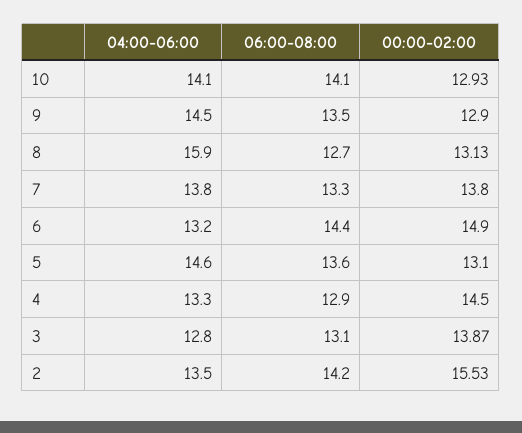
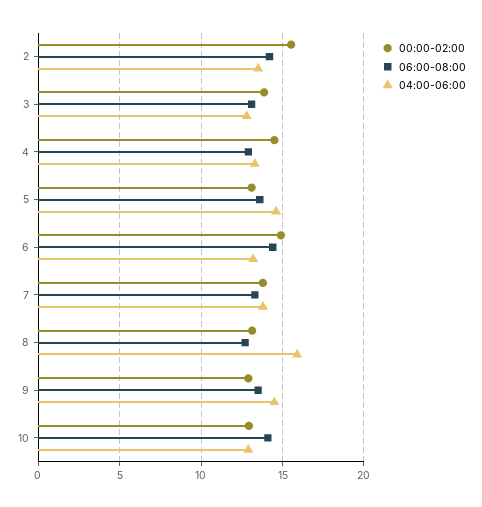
04:00-06:00, 10: 14.1 -> 13

